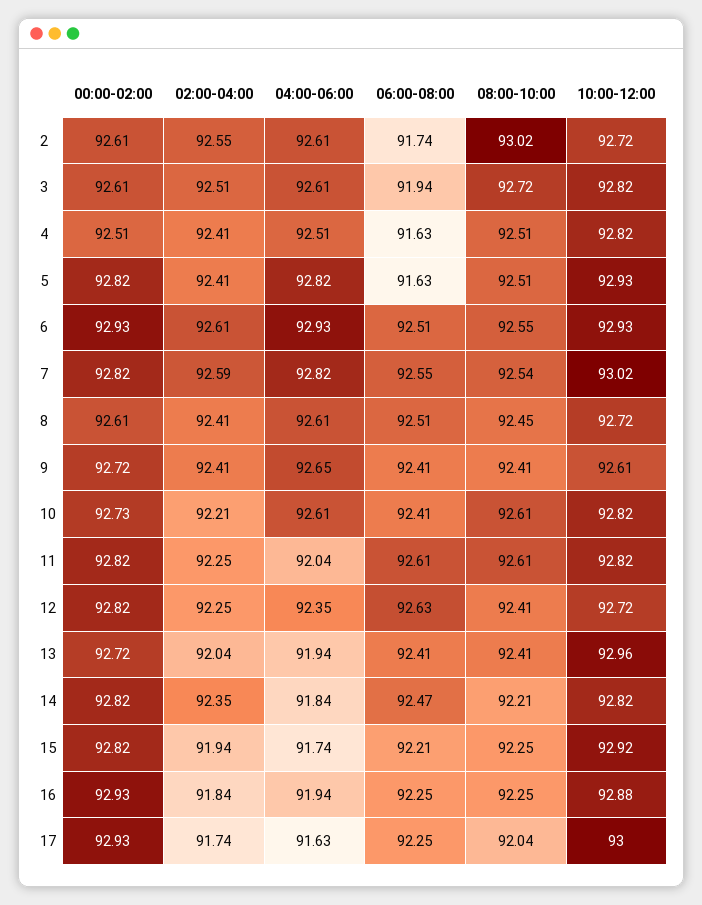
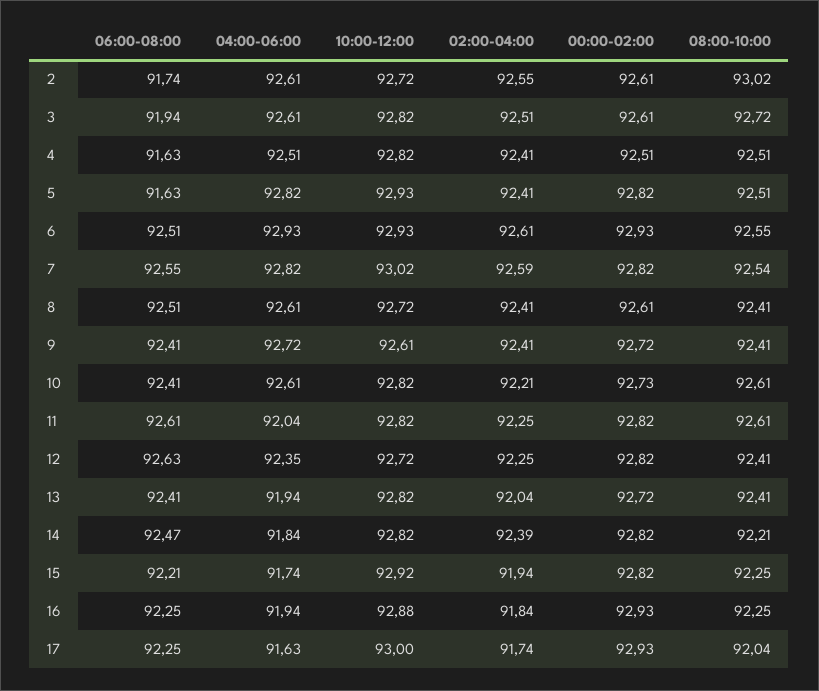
08:00-10:00, 8: 92.45 -> 92.41
04:00-06:00, 9: 92.65 -> 92.72
10:00-12:00, 13: 92.96 -> 92.82
02:00-04:00, 14: 92.35 -> 92.39

